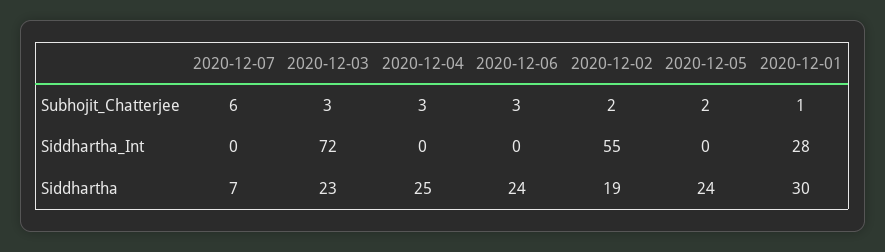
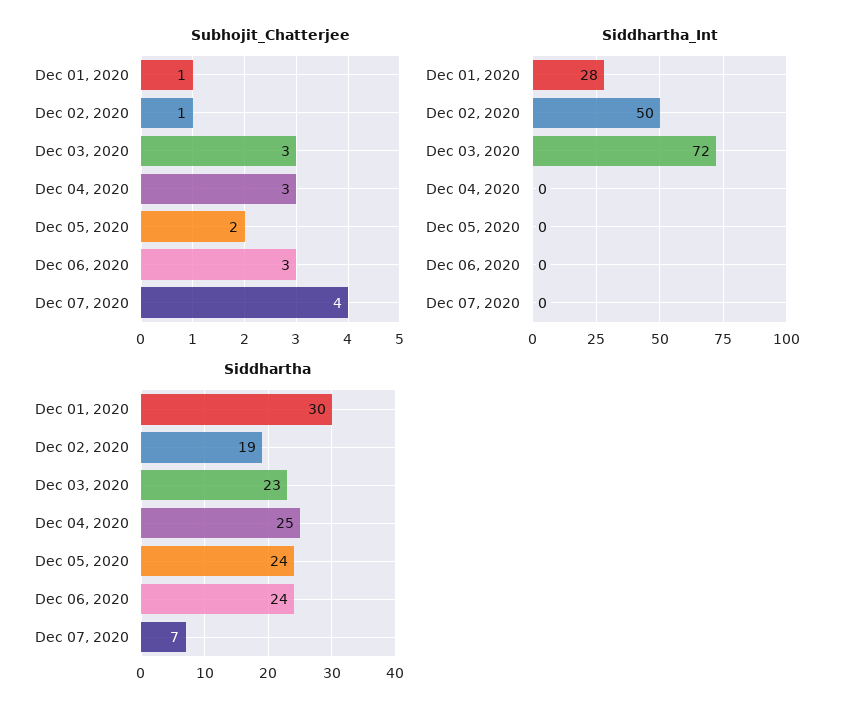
Subhojit_Chatterjee, 2020-12-07: 6 -> 4
Subhojit_Chatterjee, 2020-12-02: 2 -> 1
Siddhartha_Int, 2020-12-02: 55 -> 50

